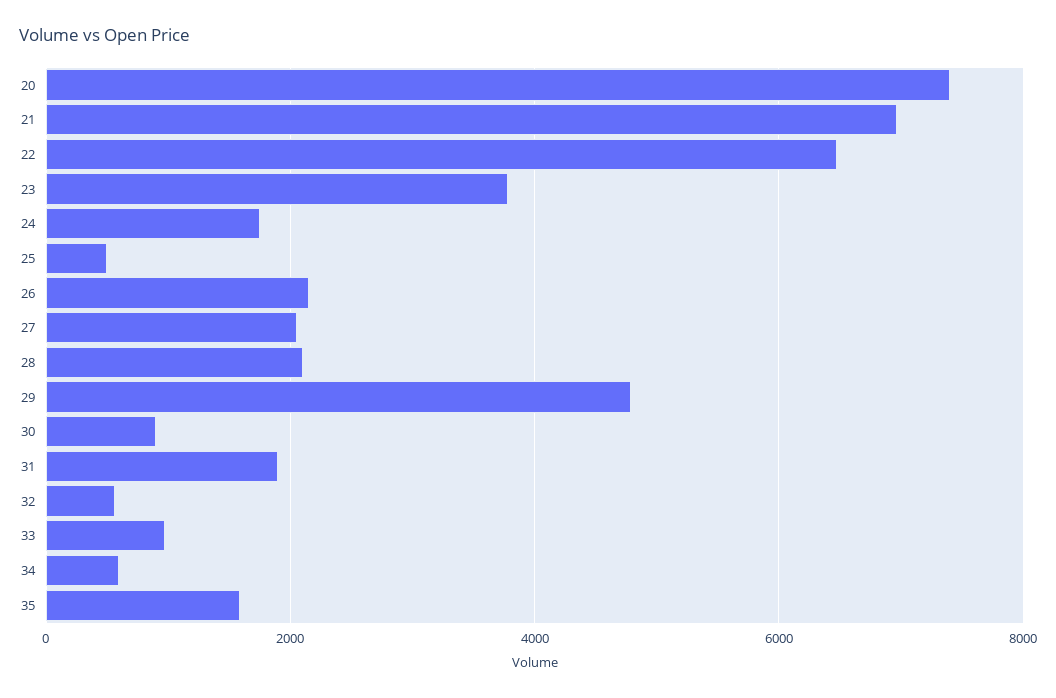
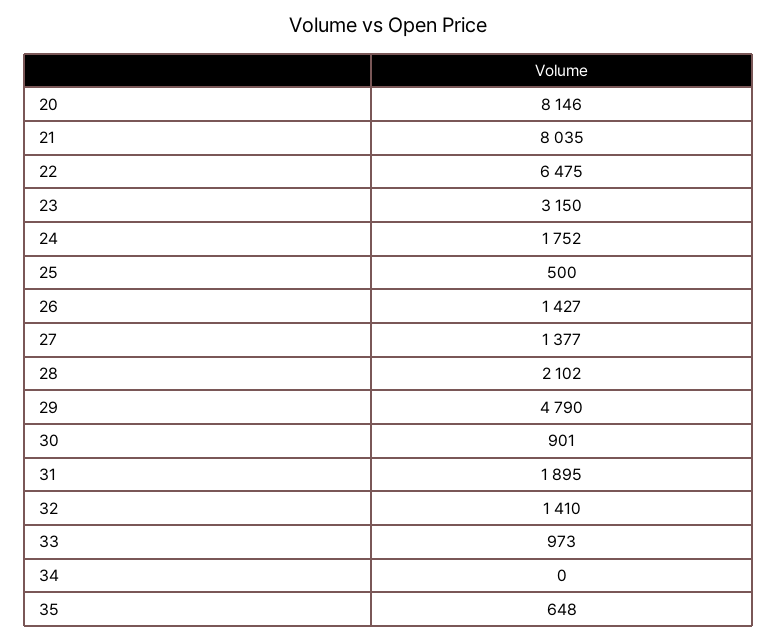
20: 7400 -> 8146
21: 7000 -> 8035
23: 3800 -> 3150
26: 2200 -> 1427
27: 2000 -> 1377
32: 600 -> 1410
34: 600 -> 0
35: 1600 -> 648

